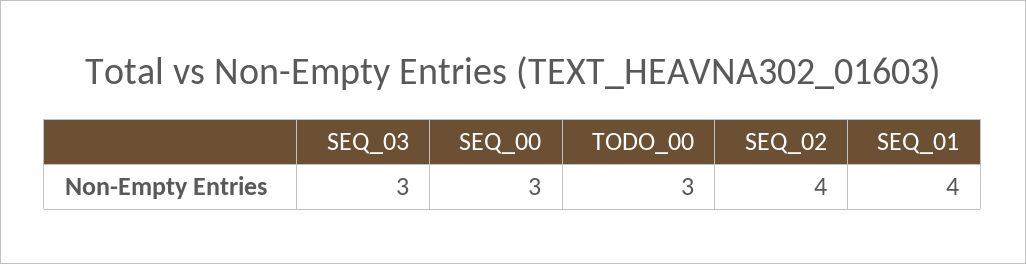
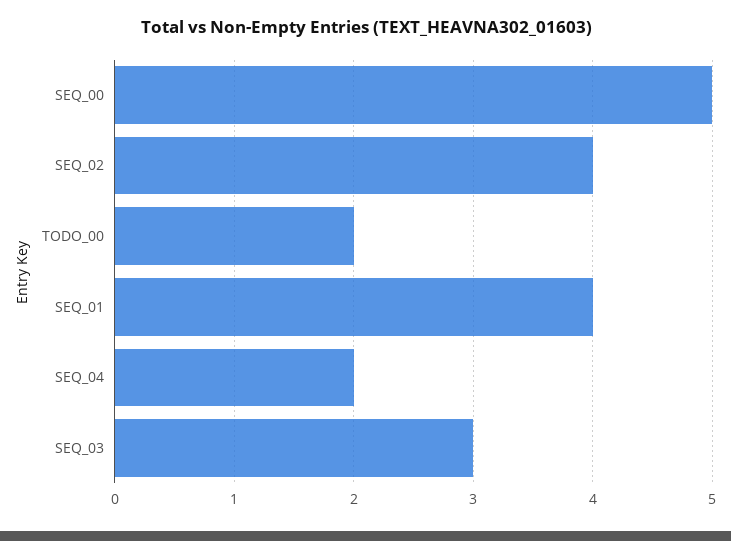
SEQ_00: 3 -> 5
TODO_00: 3 -> 2
SEQ_04: none -> 2

